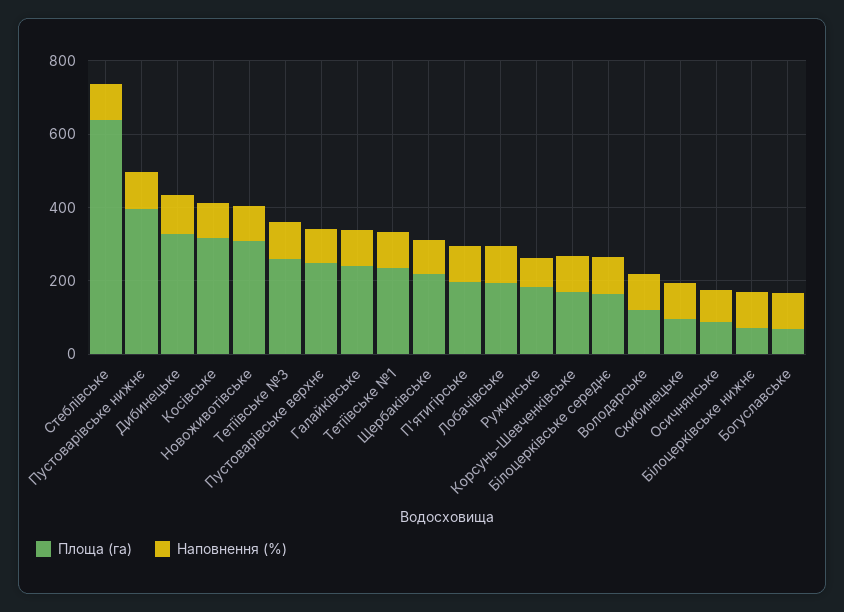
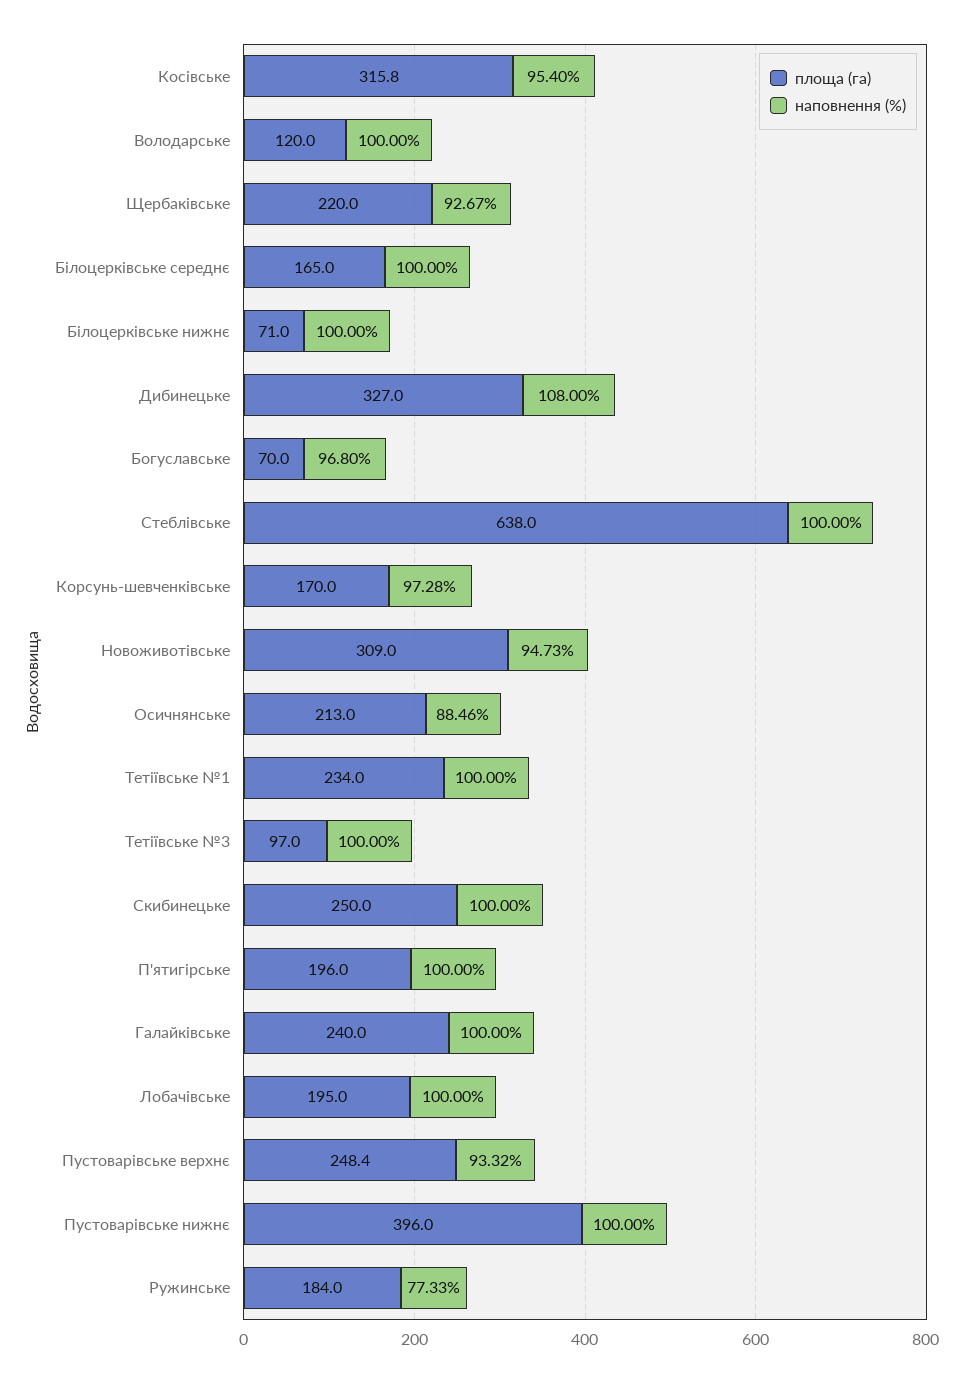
Площа (га), Тетіївське №3: 250 -> 97
Площа (га), Скибинецьке: 100 -> 250
Площа (га), Осичнянське: 100 -> 213

